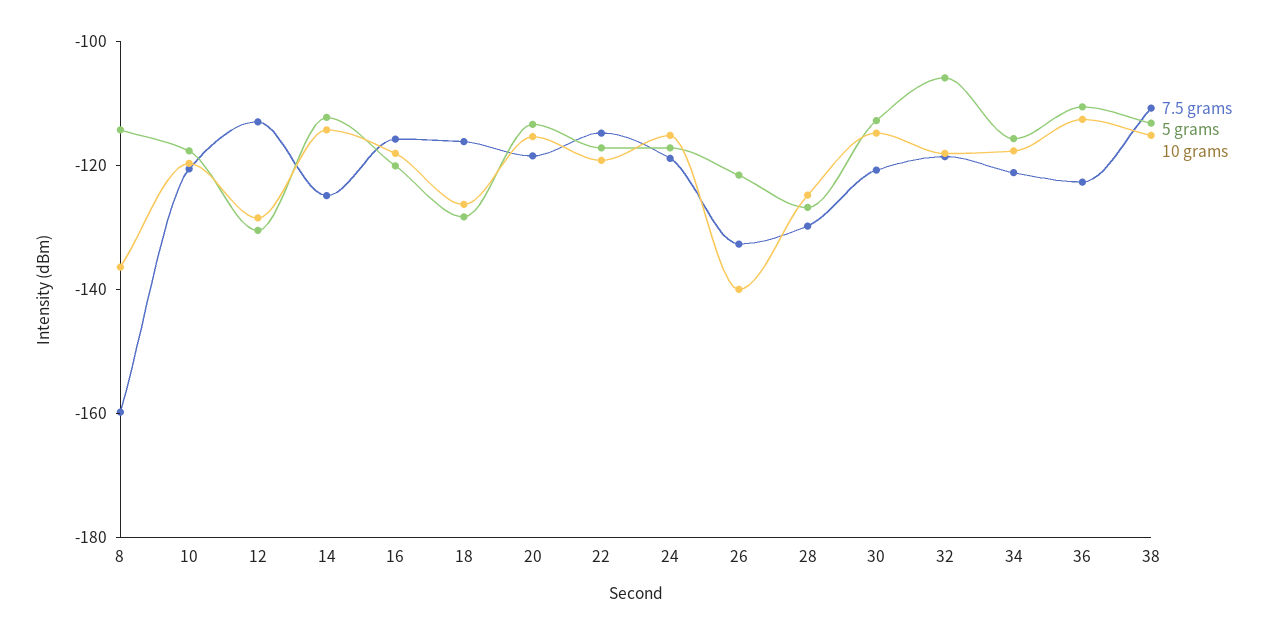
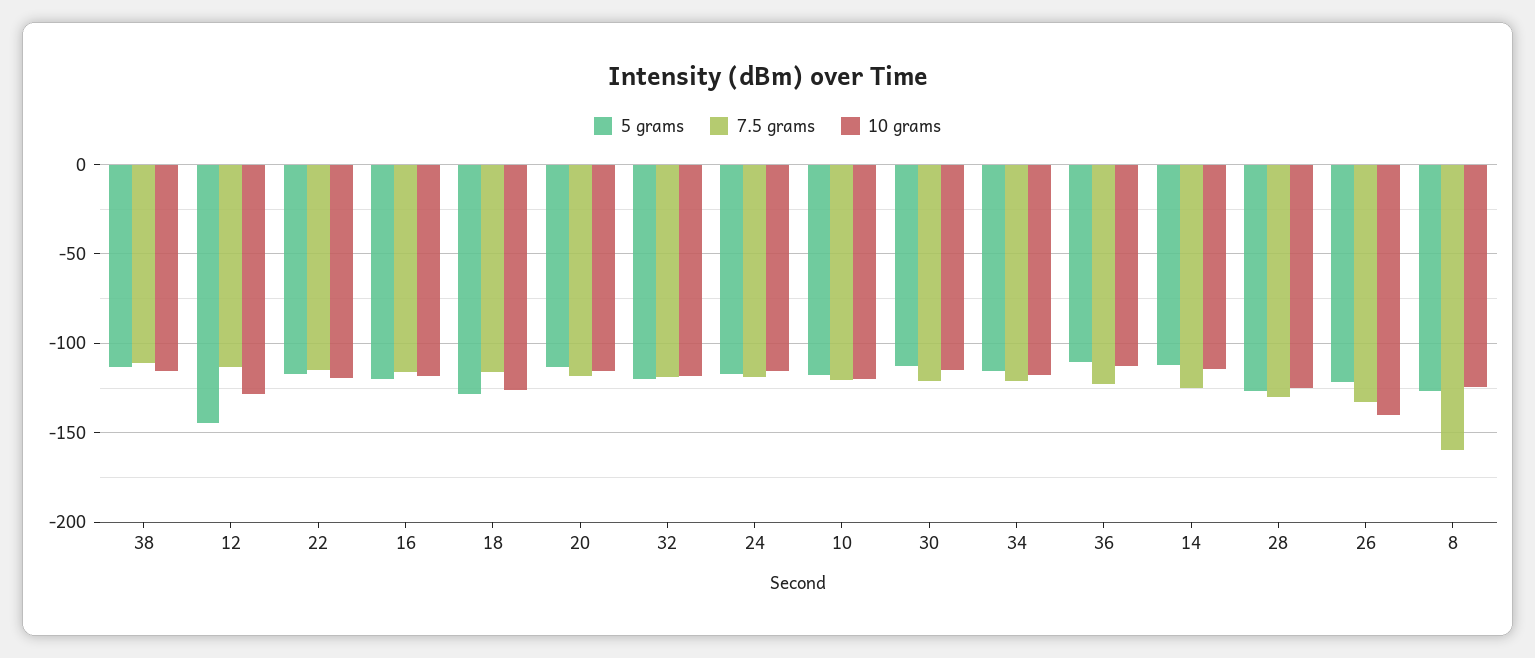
5 grams, 8: -115 -> -125
10 grams, 8: -135 -> -125
5 grams, 12: -130 -> -145
5 grams, 32: -105 -> -120

